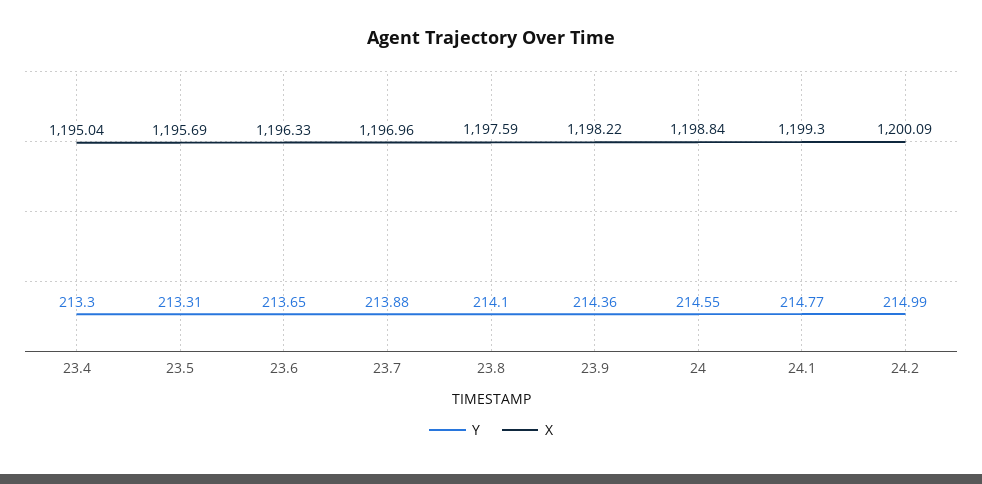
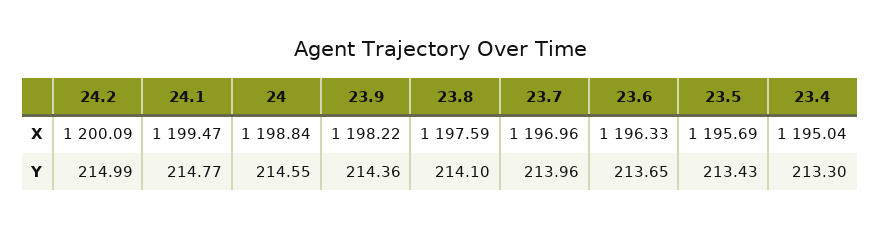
Y, 23.5: 213.31 -> 213.43
Y, 23.7: 213.88 -> 213.96
X, 24.1: 1199.3 -> 1199.47

